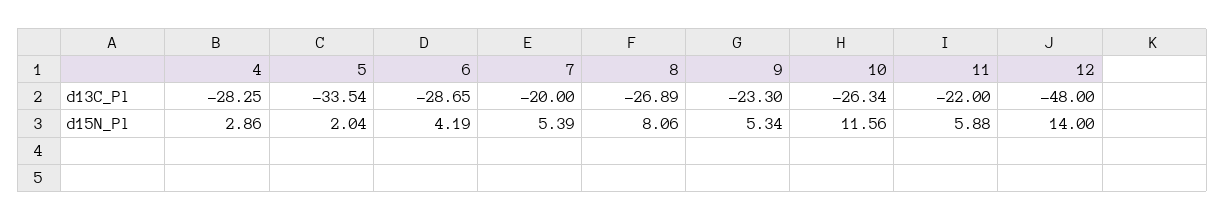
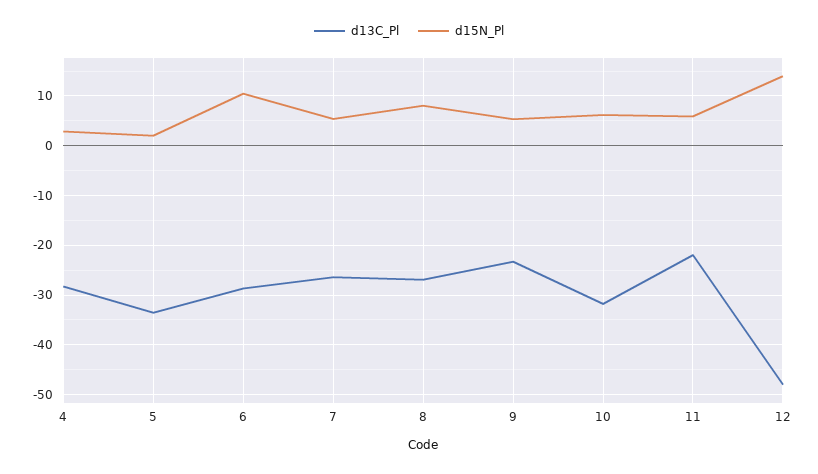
d13C_Pl, 7: -20 -> -26
d13C_Pl, 10: -26.34 -> -32
d15N_Pl, 6: 4.19 -> 10
d15N_Pl, 10: 11.56 -> 6

